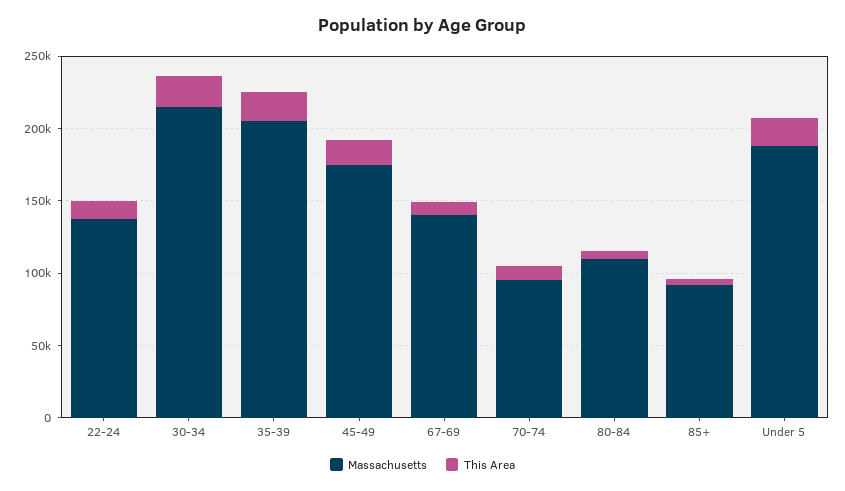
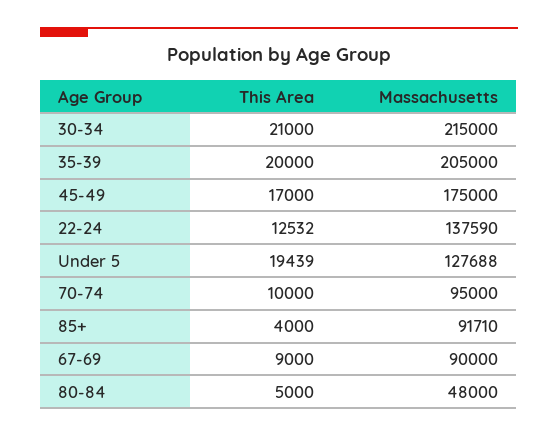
Massachusetts, 67-69: 140000 -> 90000
Massachusetts, 80-84: 110000 -> 48000
Massachusetts, Under 5: 190000 -> 127688

